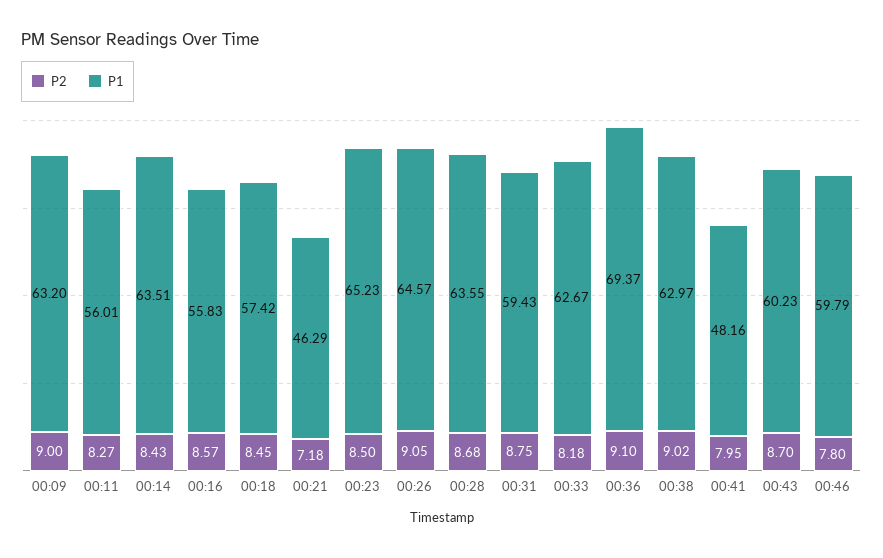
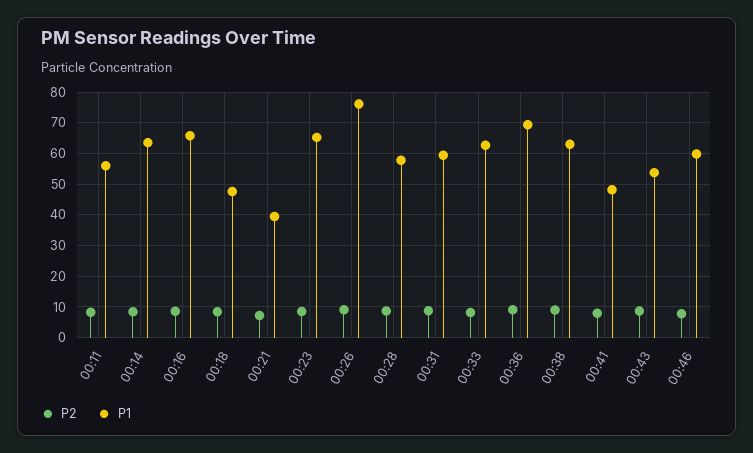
P2, 00:09: 9 -> none
P1, 00:09: 63.2 -> none
P1, 00:16: 55.83 -> 66
P1, 00:18: 57.42 -> 48
P1, 00:21: 46.29 -> 40
P1, 00:26: 64.57 -> 76
P1, 00:28: 63.55 -> 58
P1, 00:43: 60.23 -> 54

